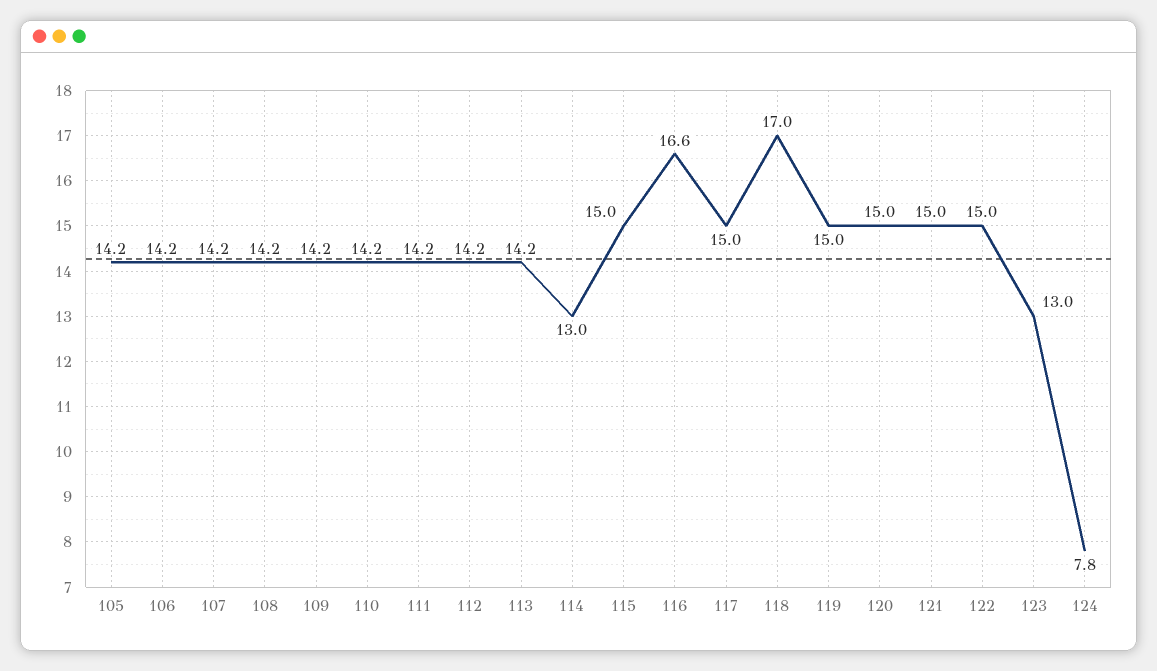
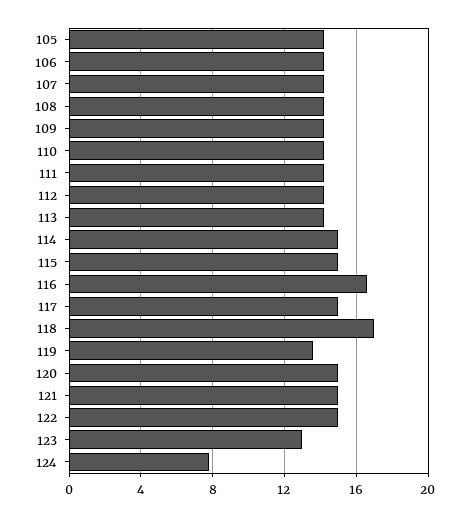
114: 13 -> 15
119: 15 -> 13.5

